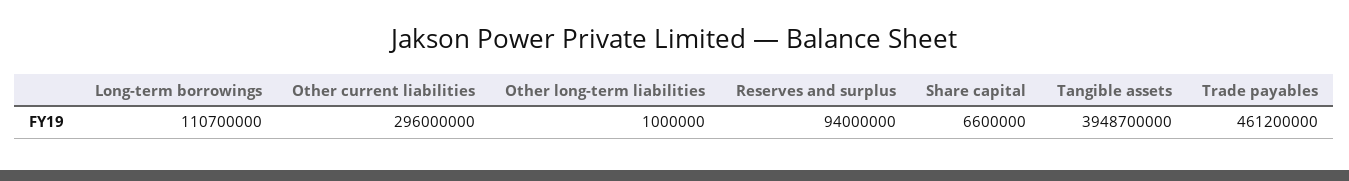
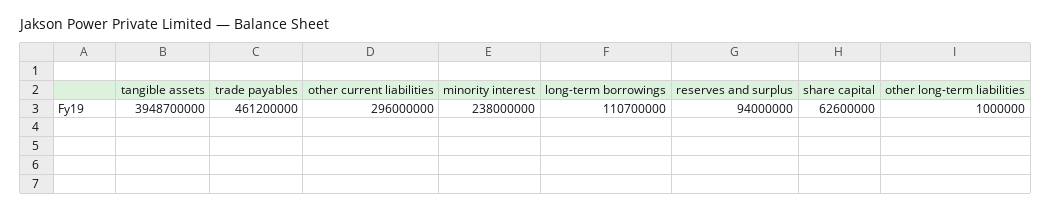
Share capital: 6600000 -> 62600000
minority interest: none -> 238000000

